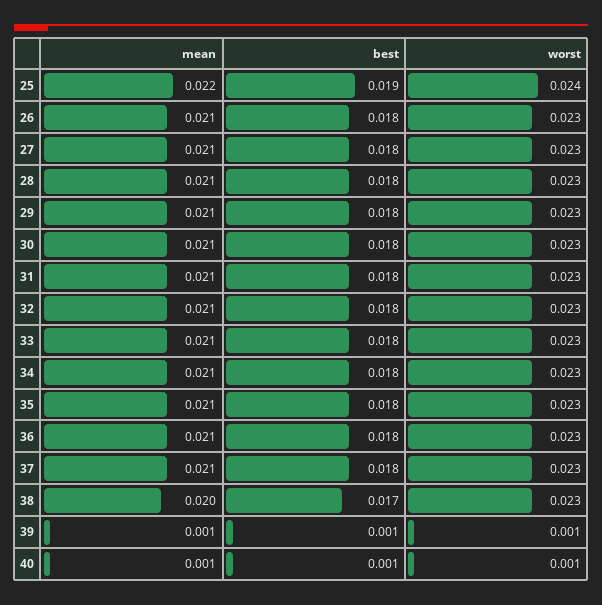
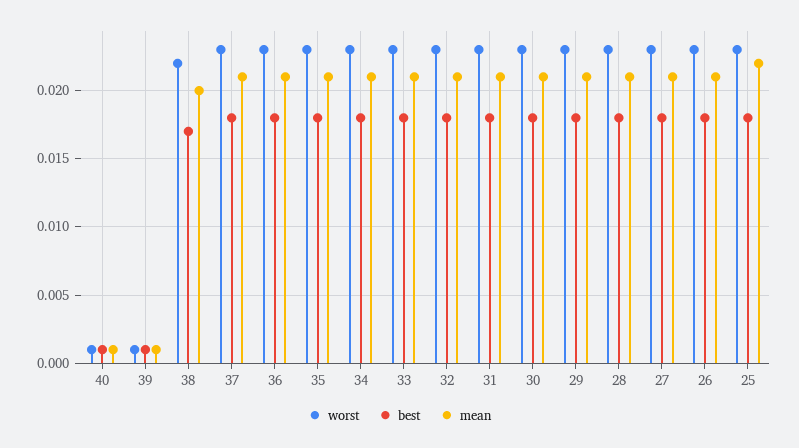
best, 25: 0.019 -> 0.018
worst, 25: 0.024 -> 0.023
worst, 38: 0.023 -> 0.022

